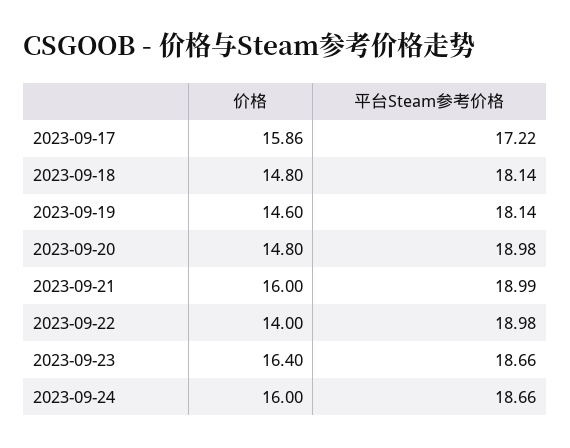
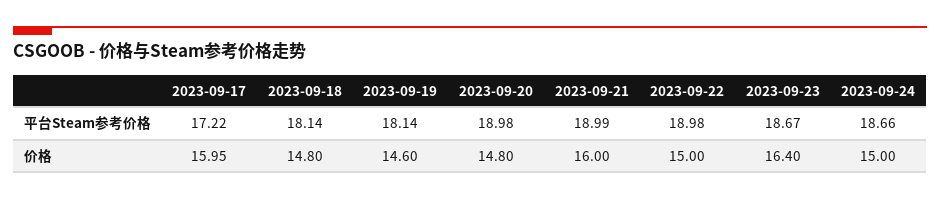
价格, 2023-09-17: 15.86 -> 15.95
价格, 2023-09-22: 14 -> 15
平台Steam参考价格, 2023-09-23: 18.66 -> 18.67
价格, 2023-09-24: 16 -> 15

